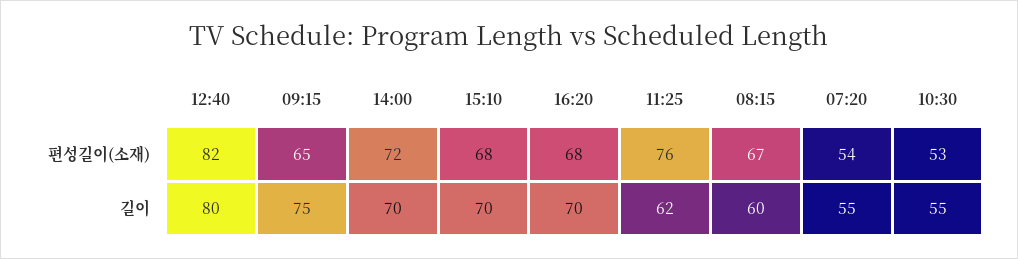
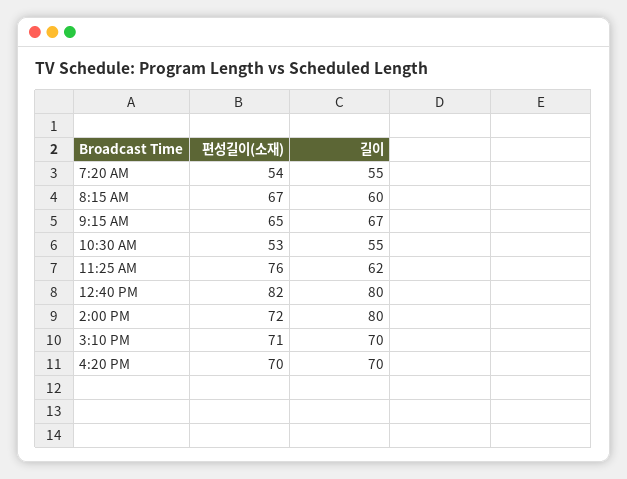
15:10, 편성길이(소재): 68 -> 71
16:20, 편성길이(소재): 68 -> 70
09:15, 길이: 75 -> 67
14:00, 길이: 70 -> 80

